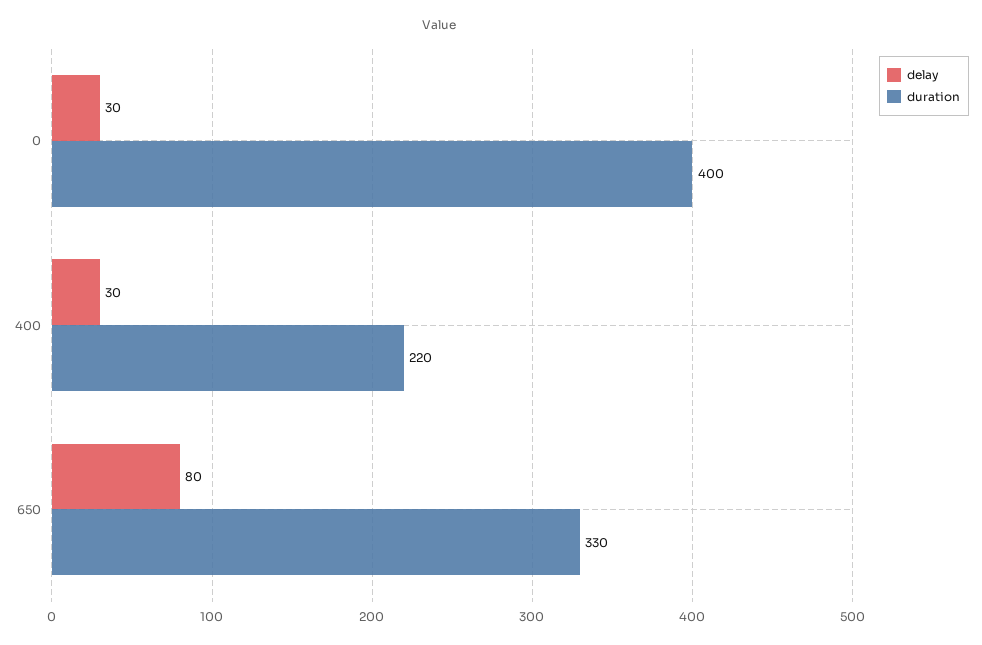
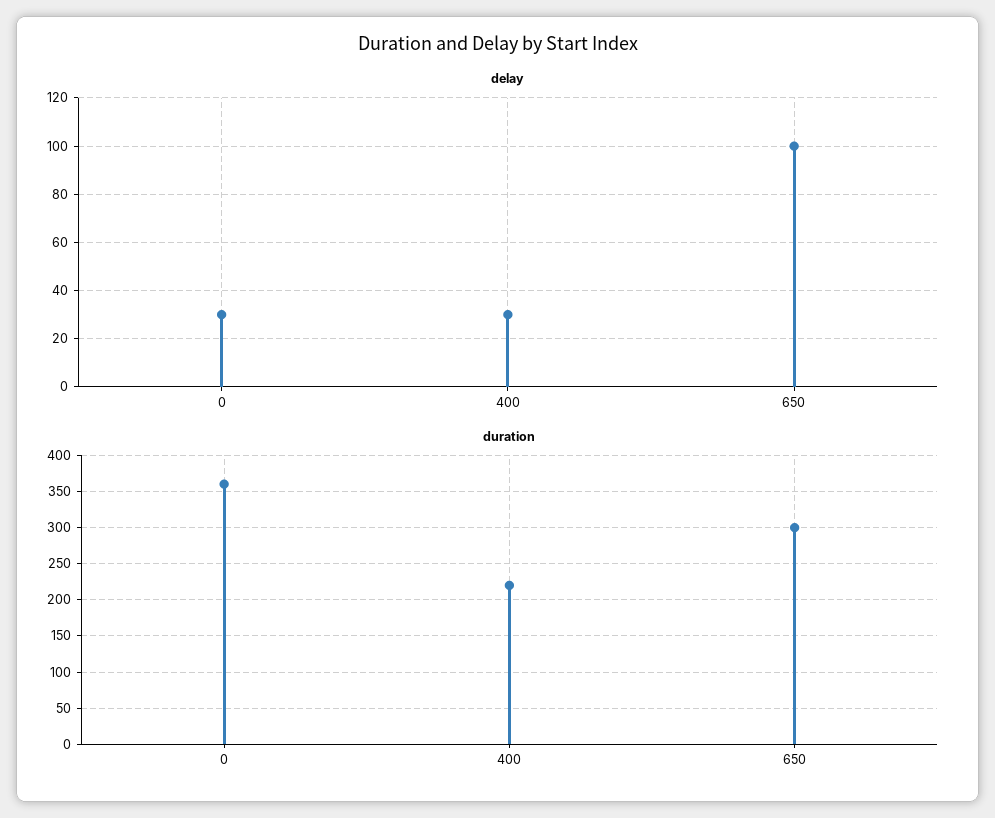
duration, 0: 400 -> 360
delay, 650: 80 -> 100
duration, 650: 330 -> 300

